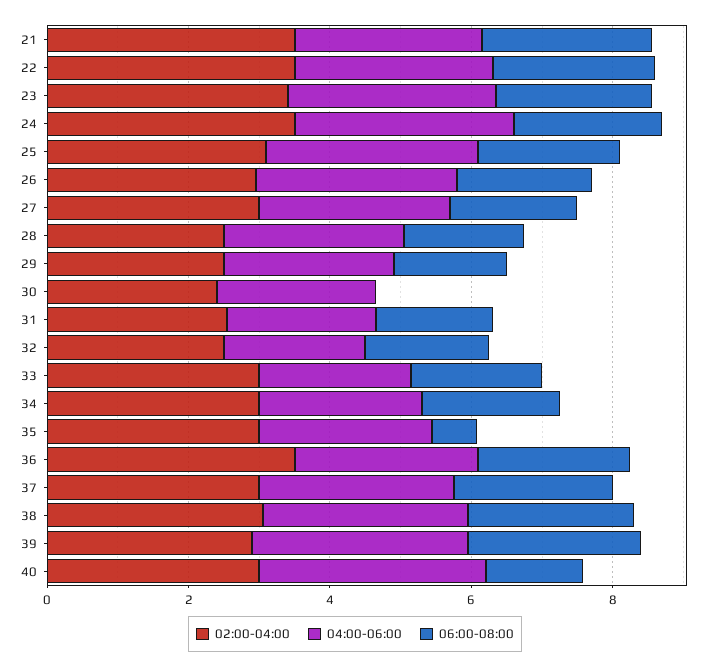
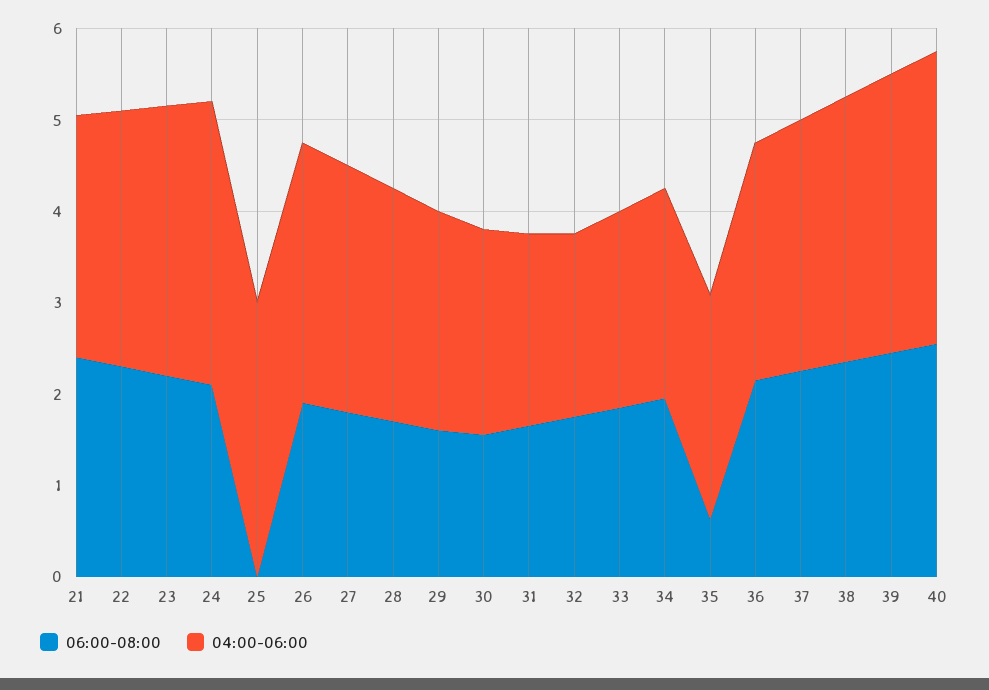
02:00-04:00, 21: 3.5 -> none
02:00-04:00, 22: 3.5 -> none
02:00-04:00, 23: 3.5 -> none
02:00-04:00, 24: 3.5 -> none
02:00-04:00, 25: 3 -> none
06:00-08:00, 25: 2 -> 0
02:00-04:00, 26: 3 -> none
02:00-04:00, 27: 3 -> none
02:00-04:00, 28: 2.5 -> none
02:00-04:00, 29: 2.5 -> none
02:00-04:00, 30: 2.5 -> none
06:00-08:00, 30: 0 -> 1.6
02:00-04:00, 31: 2.5 -> none
02:00-04:00, 32: 2.5 -> none
02:00-04:00, 33: 3 -> none
02:00-04:00, 34: 3 -> none
02:00-04:00, 35: 3 -> none
02:00-04:00, 36: 3.5 -> none
02:00-04:00, 37: 3 -> none
02:00-04:00, 38: 3 -> none
02:00-04:00, 39: 3 -> none
02:00-04:00, 40: 3 -> none
06:00-08:00, 40: 1.5 -> 2.6

